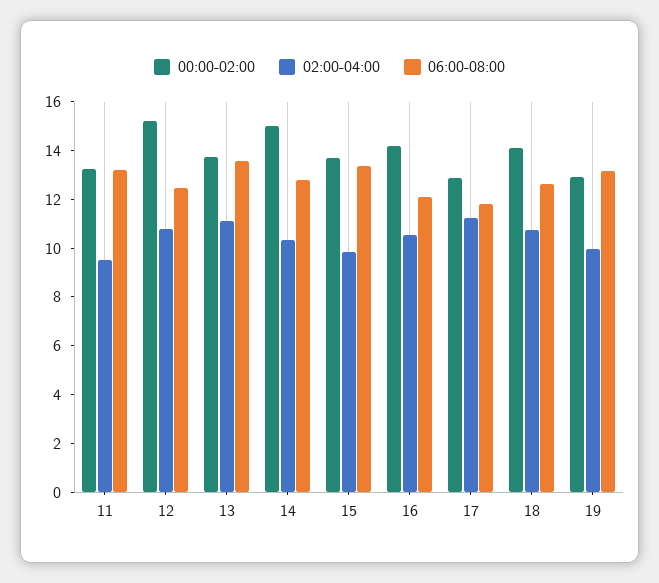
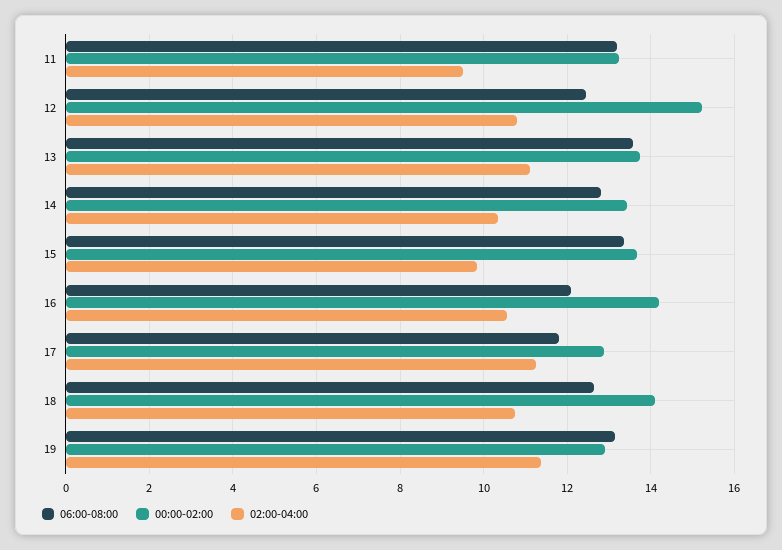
00:00-02:00, 14: 15 -> 13.4
02:00-04:00, 19: 10 -> 11.4

